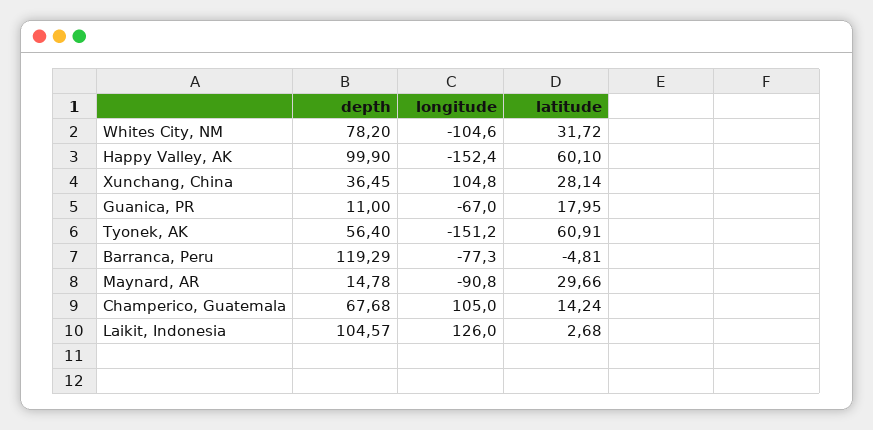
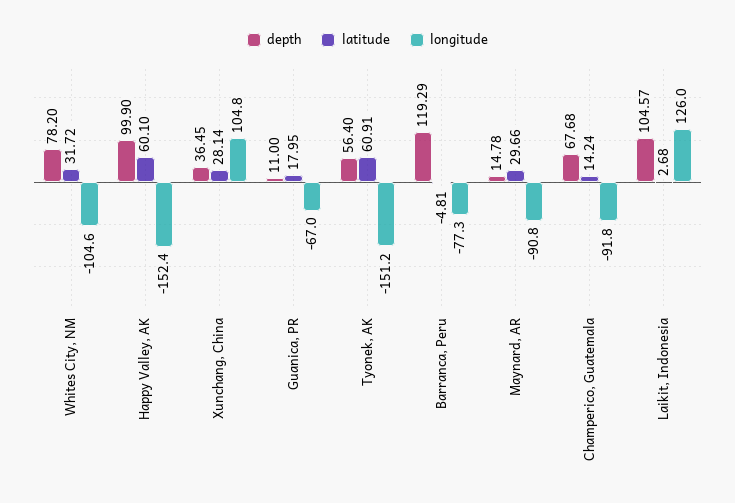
longitude, Champerico, Guatemala: 105 -> -91.8

